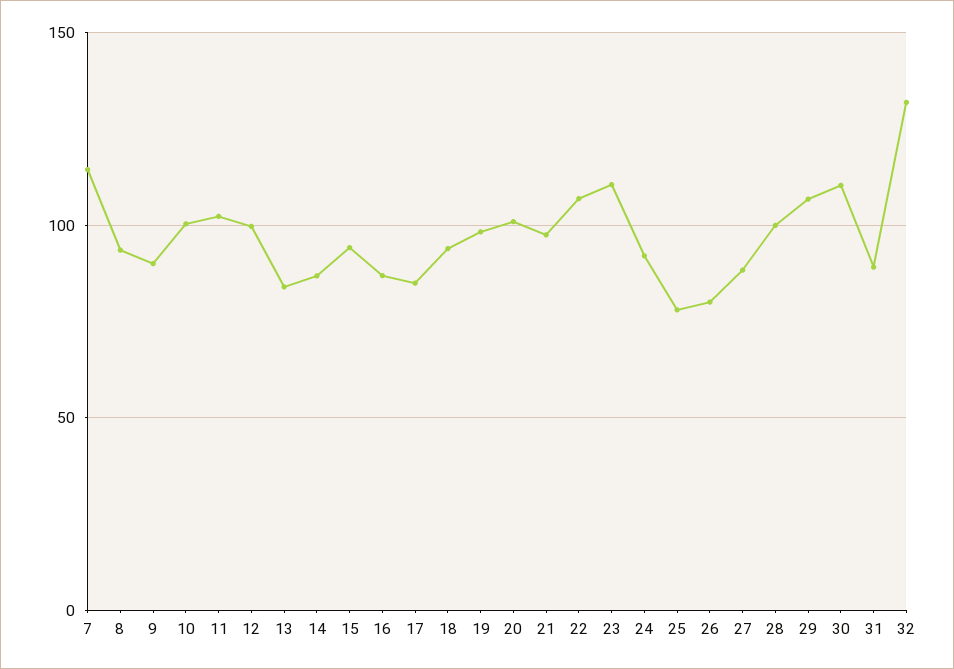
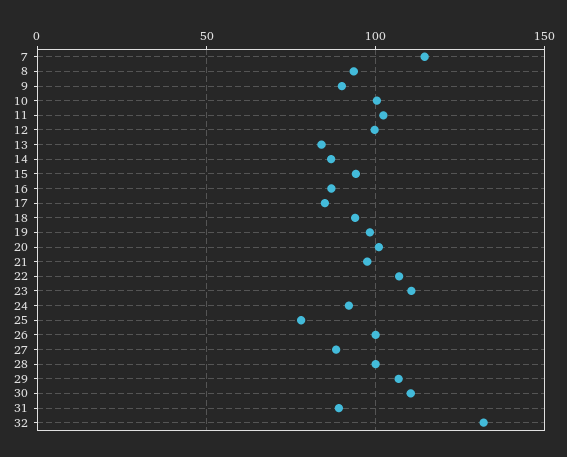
26: 80 -> 100

